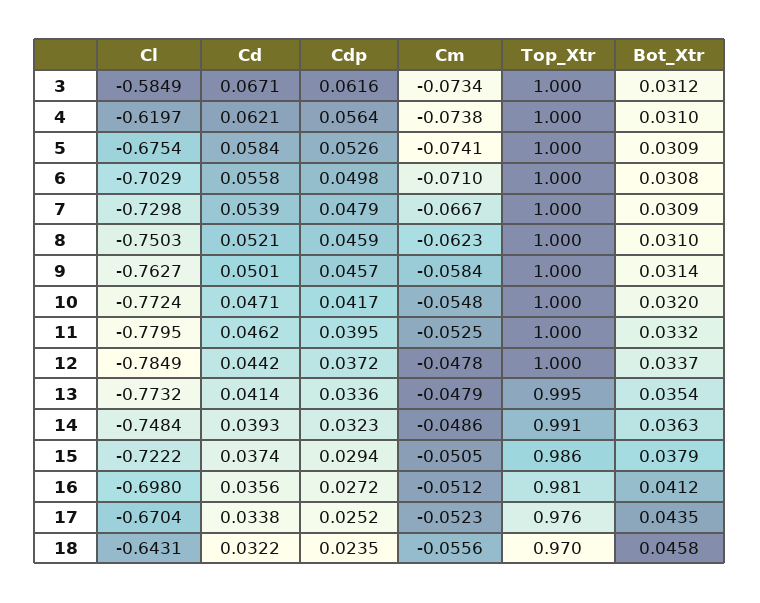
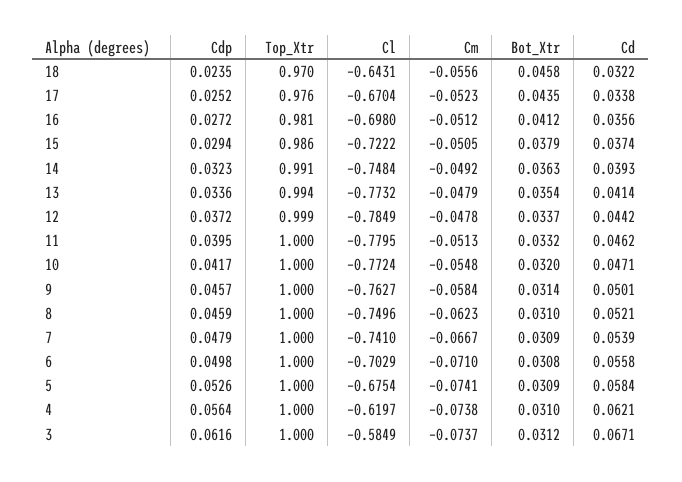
Cm, 3: -0.0734 -> -0.0737
Cl, 7: -0.7298 -> -0.741
Cl, 8: -0.7503 -> -0.7496
Cm, 11: -0.0525 -> -0.0513
Top_Xtr, 12: 1 -> 0.999
Top_Xtr, 13: 0.995 -> 0.994
Cm, 14: -0.0486 -> -0.0492

